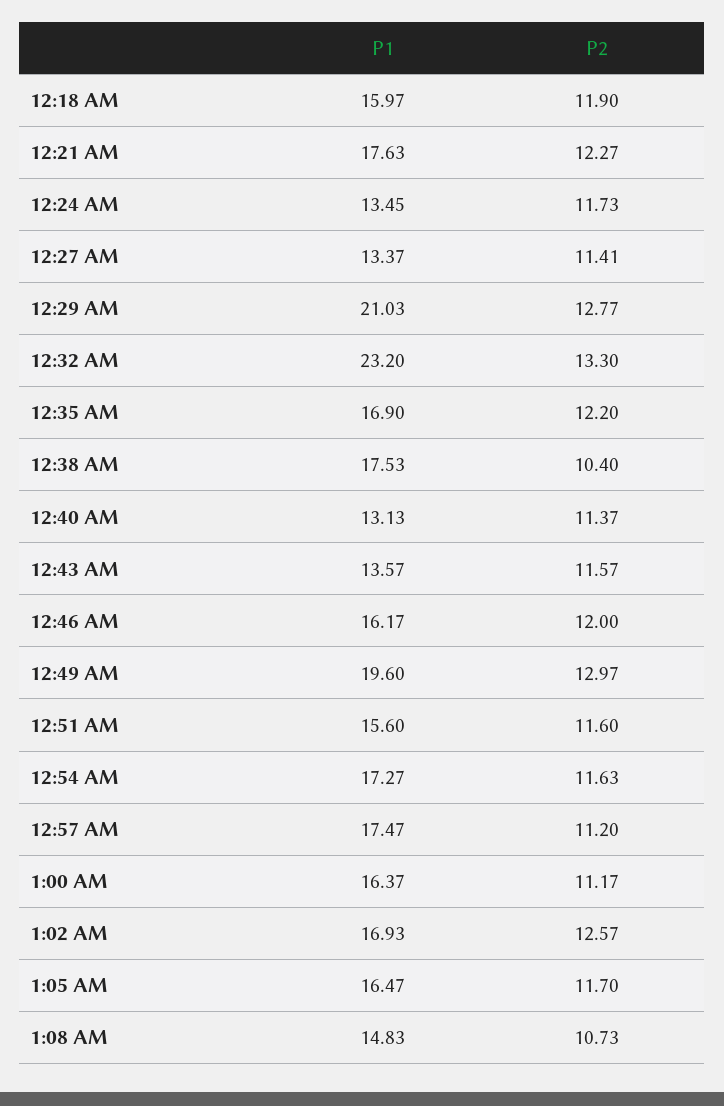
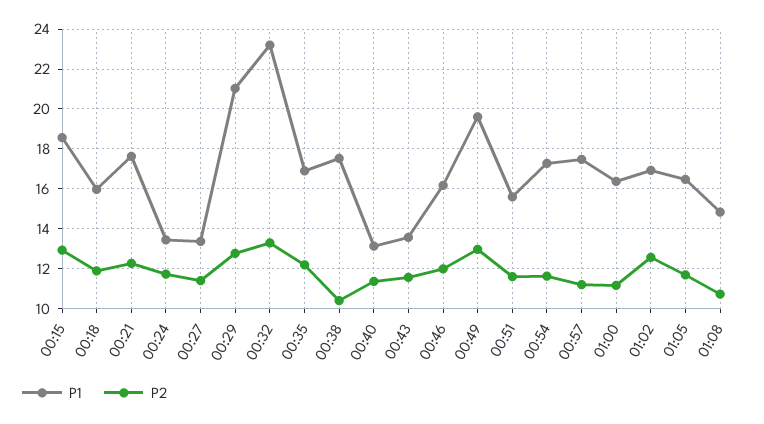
P1, 00:15: none -> 18.5
P2, 00:15: none -> 13

